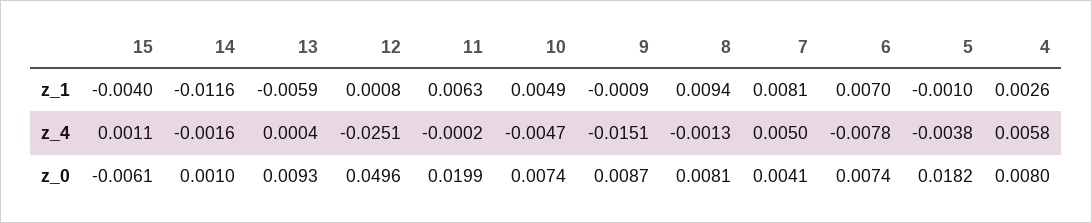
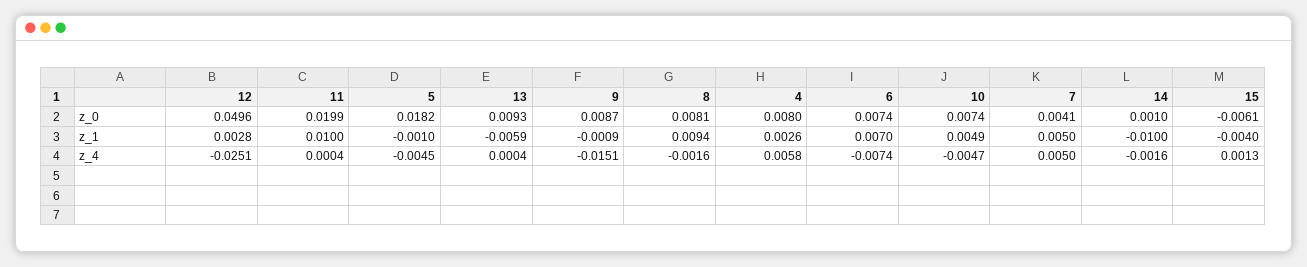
14, z_1: -0.0116 -> -0.01
12, z_1: 0.0008 -> 0.0028
11, z_1: 0.0063 -> 0.01
7, z_1: 0.0081 -> 0.005
15, z_4: 0.0011 -> 0.0013
11, z_4: -0.0002 -> 0.0004
8, z_4: -0.0013 -> -0.0016
6, z_4: -0.0078 -> -0.0074
5, z_4: -0.0038 -> -0.0045

